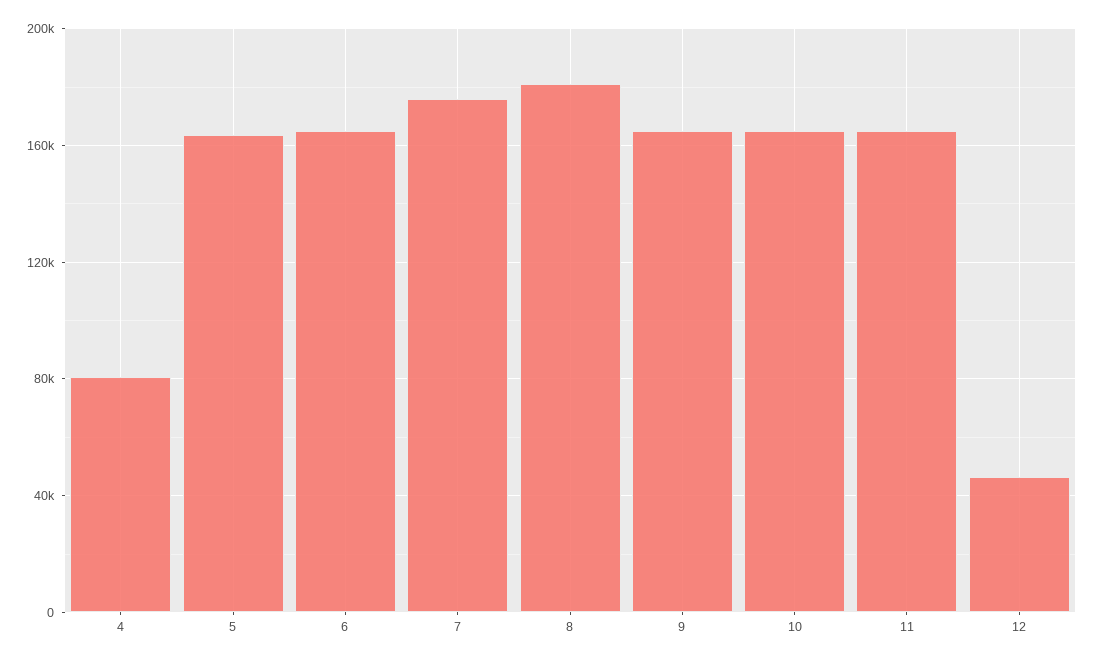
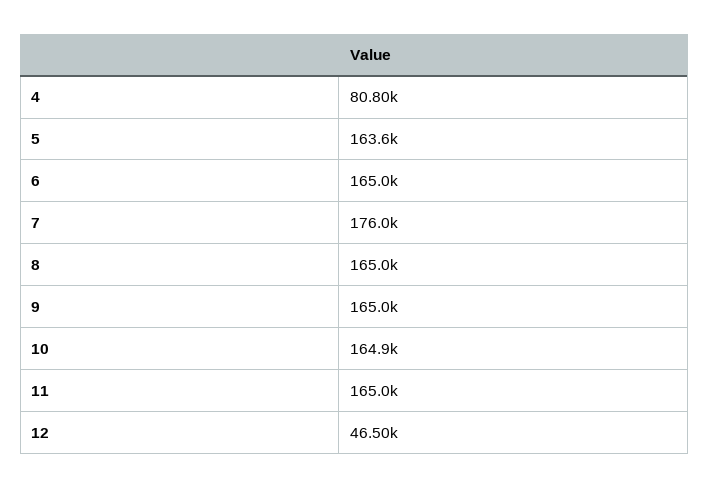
8: 180000 -> 165000

